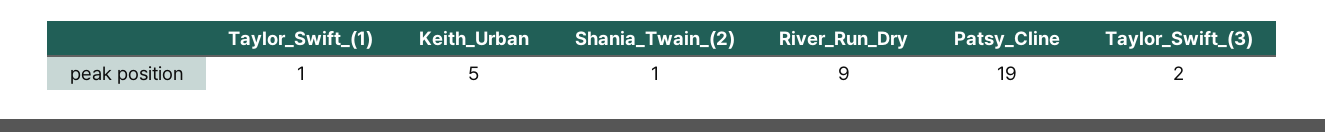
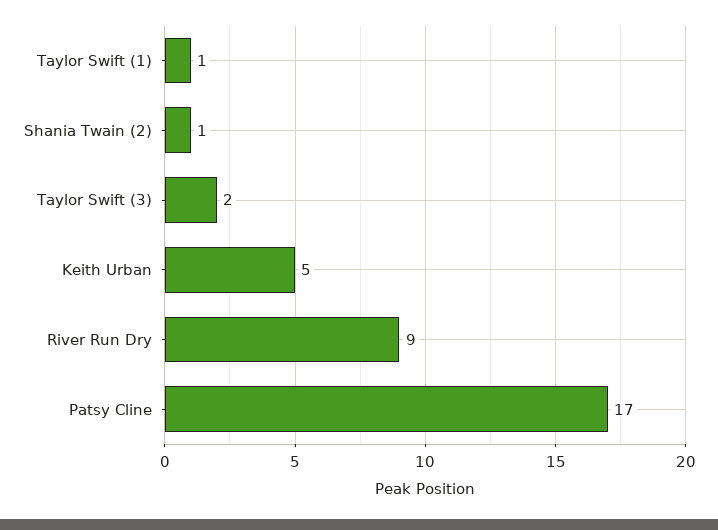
Patsy_Cline: 19 -> 17

